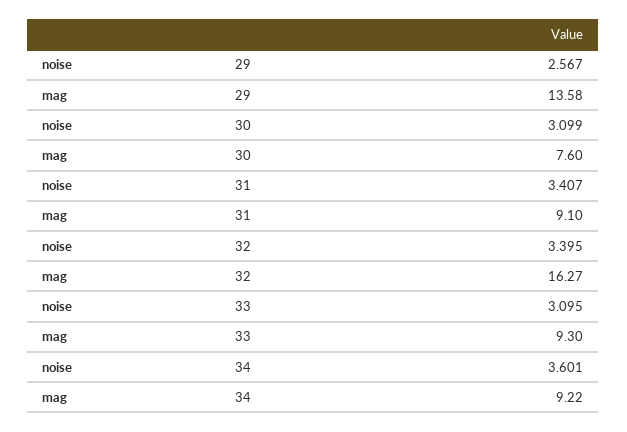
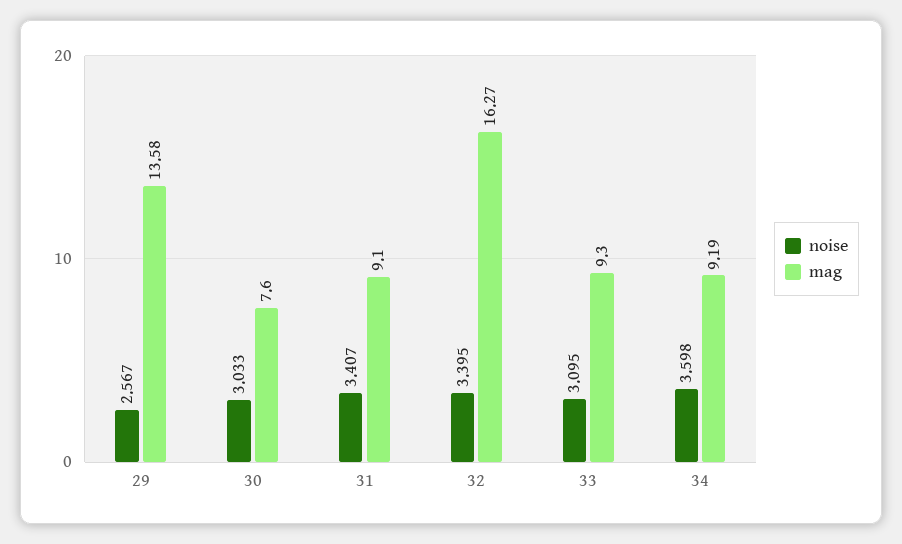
noise, 30: 3.099 -> 3.033
noise, 34: 3.601 -> 3.598
mag, 34: 9.22 -> 9.19

